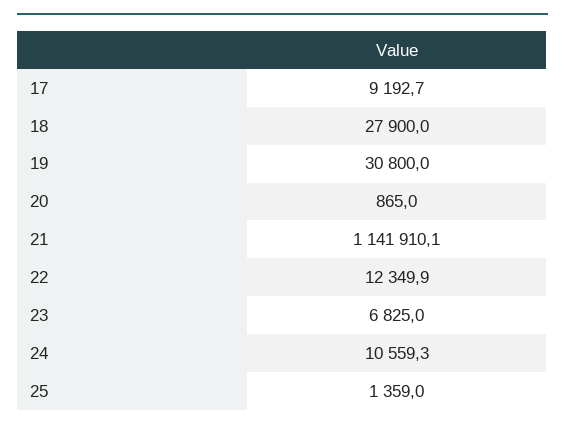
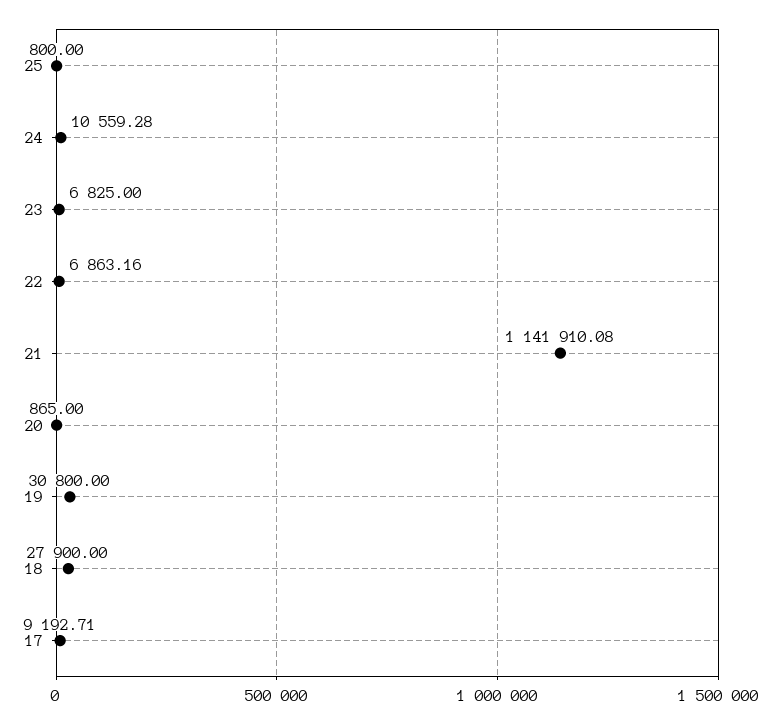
22: 12349.9 -> 6863.16
25: 1359 -> 800

